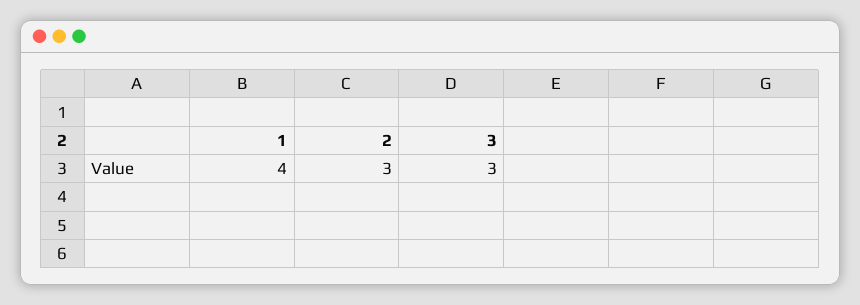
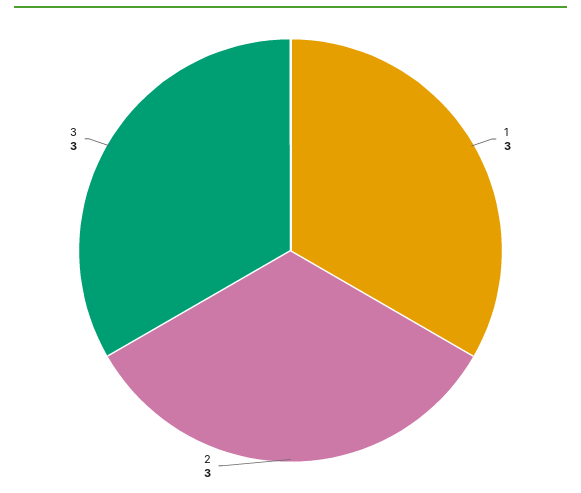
1: 4 -> 3

